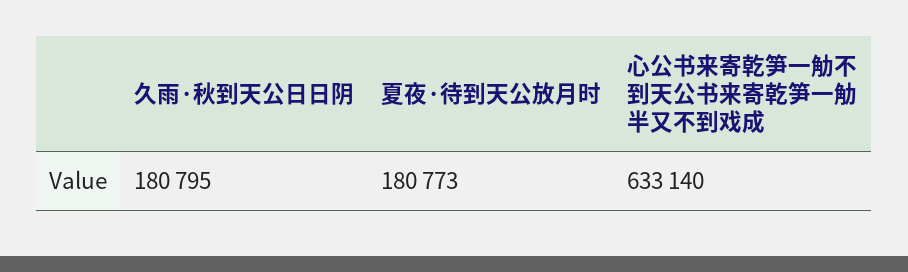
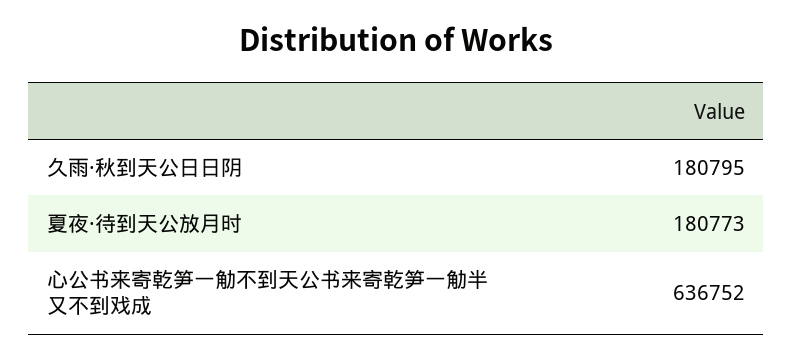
心公书来寄乾笋一觔不到天公书来寄乾笋一觔半又不到戏成: 633140 -> 636752

